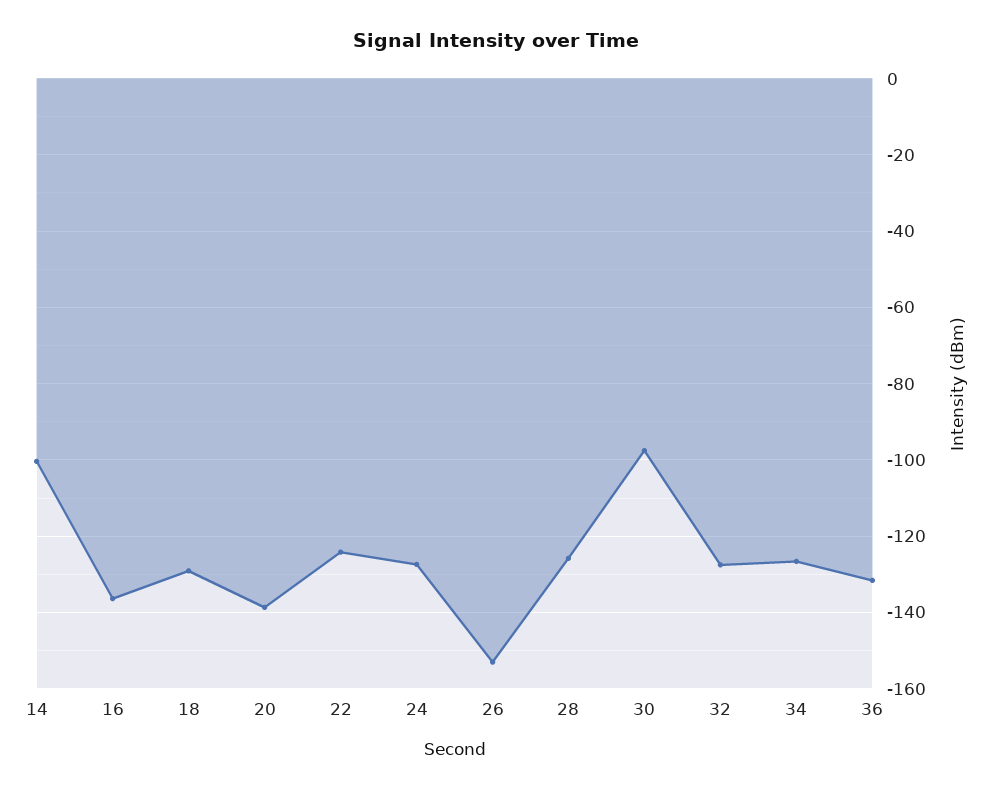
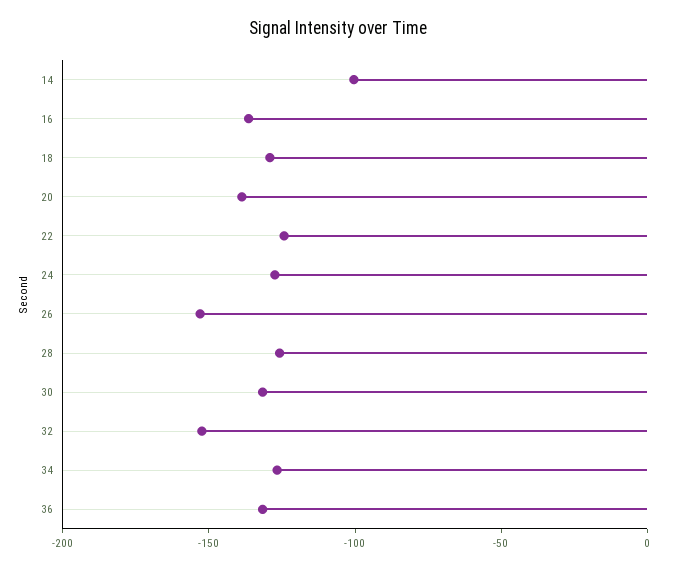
30: -98 -> -130
32: -128 -> -150

